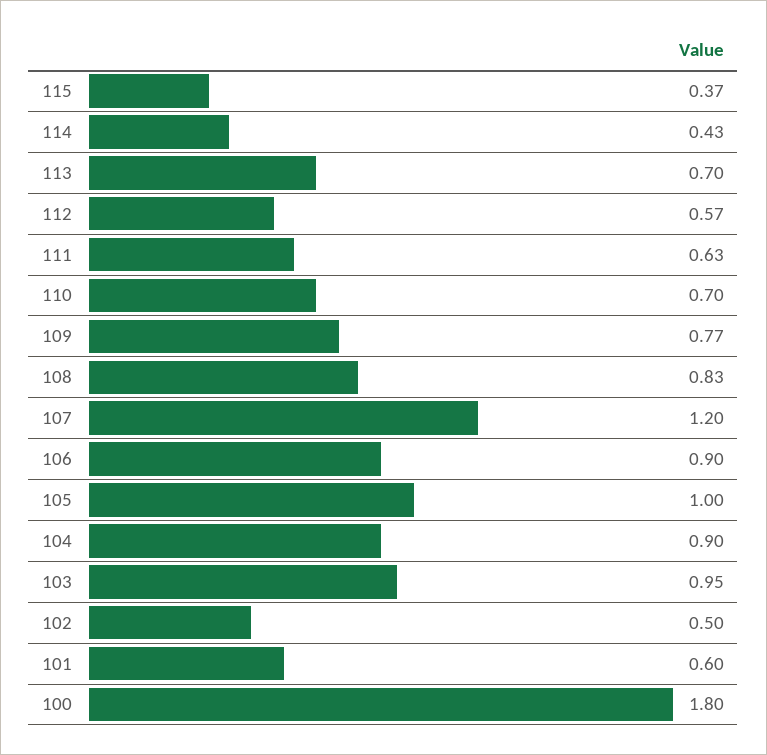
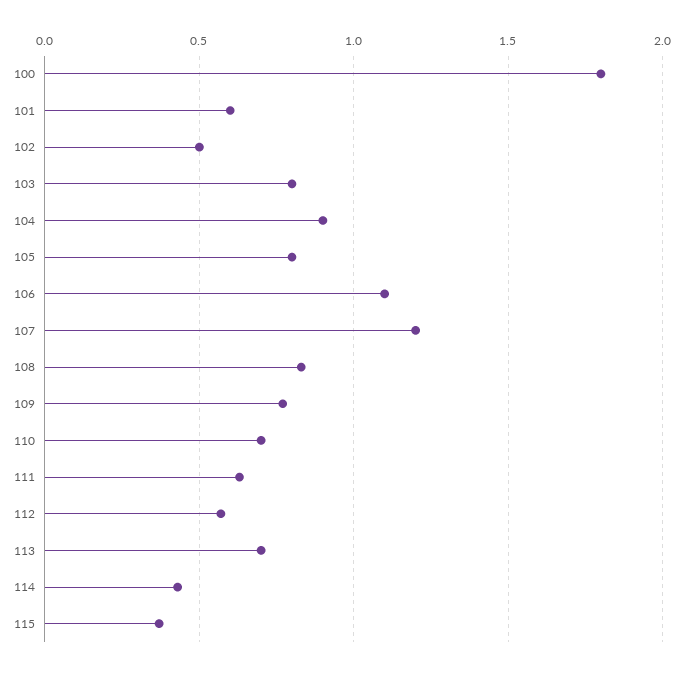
106: 0.9 -> 1.1
105: 1 -> 0.8
103: 0.95 -> 0.8

